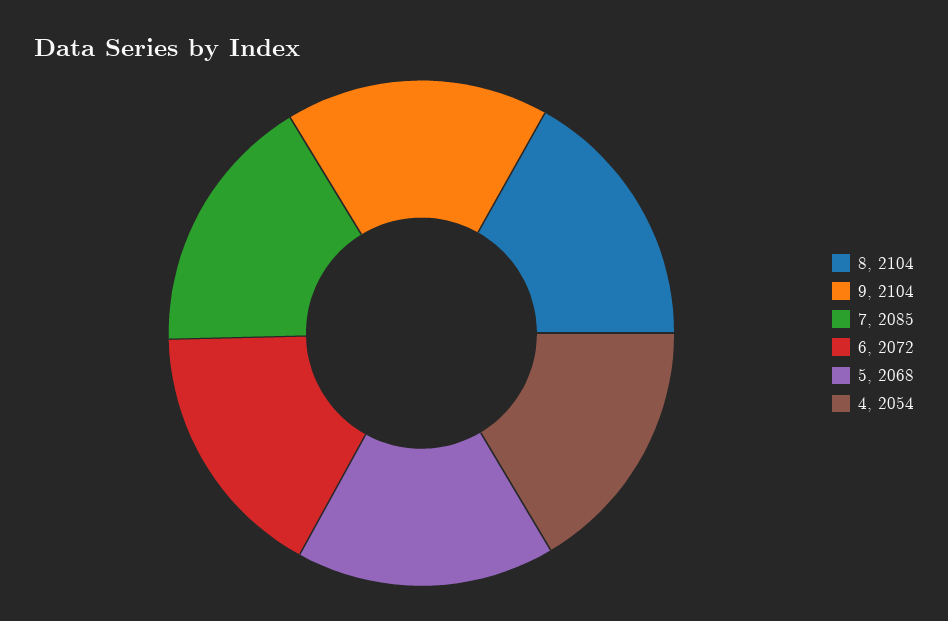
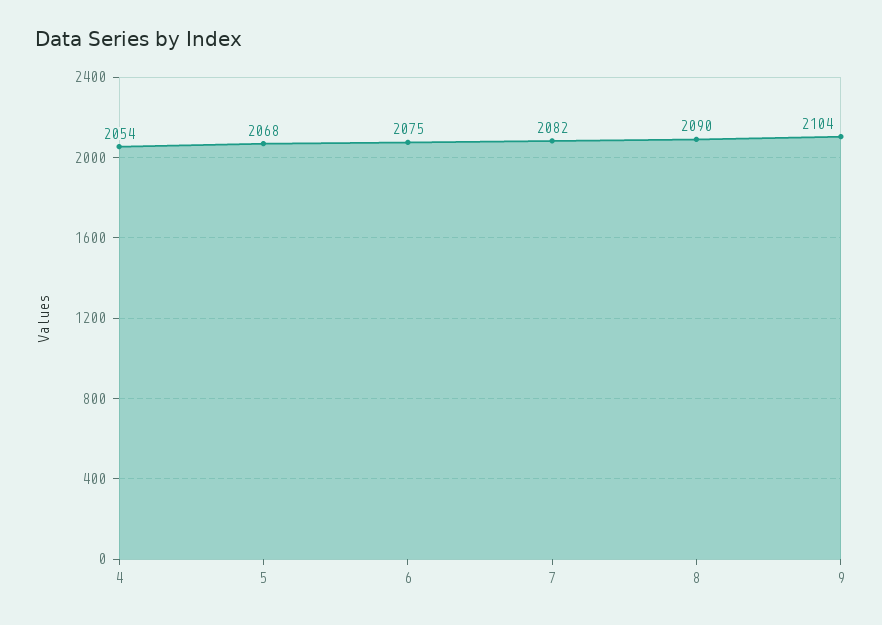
8: 2104 -> 2090
7: 2085 -> 2082
6: 2072 -> 2075

